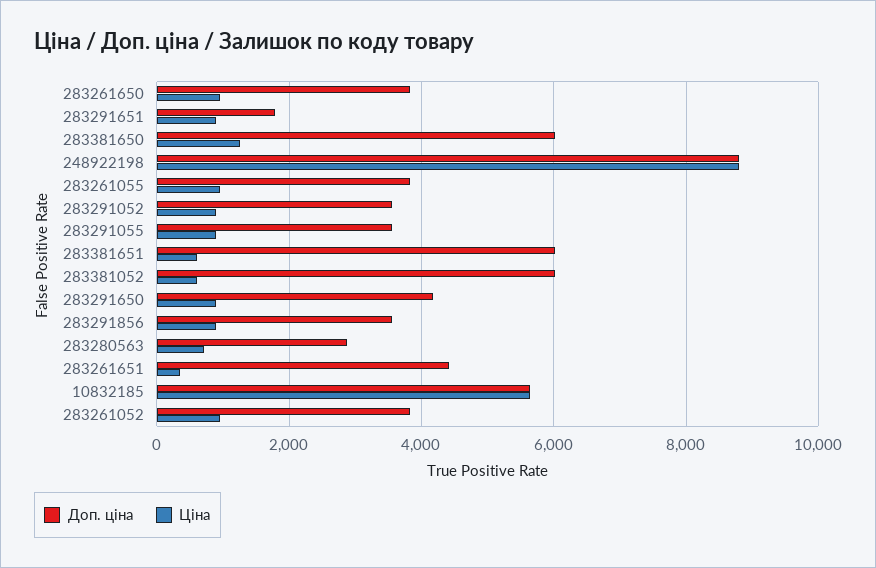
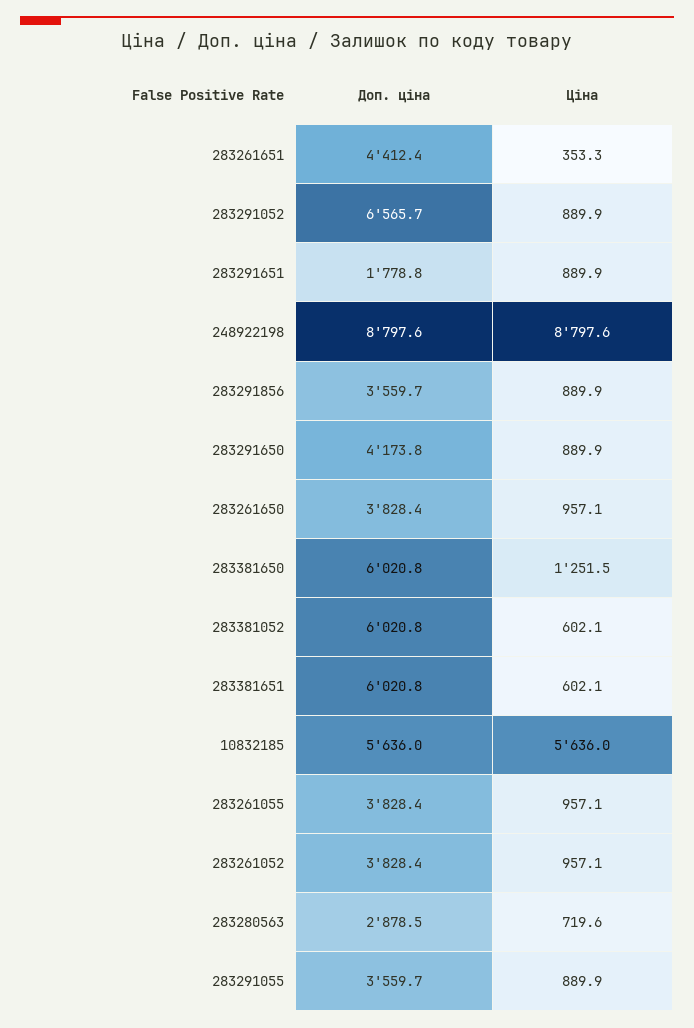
Доп. ціна, 283291052: 3600 -> 6565.7

